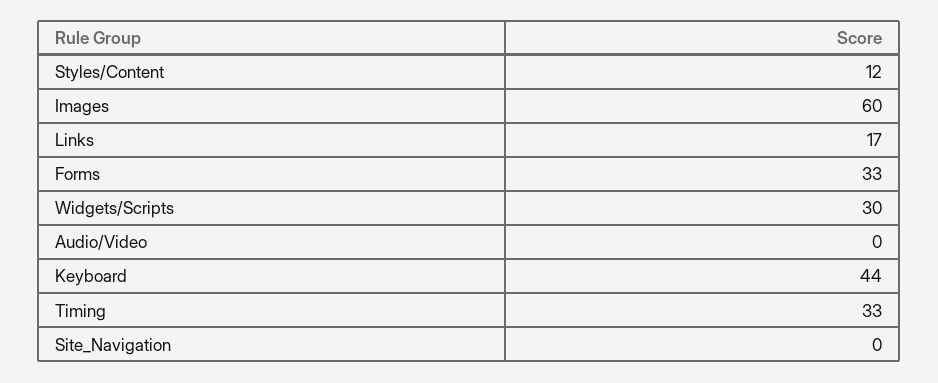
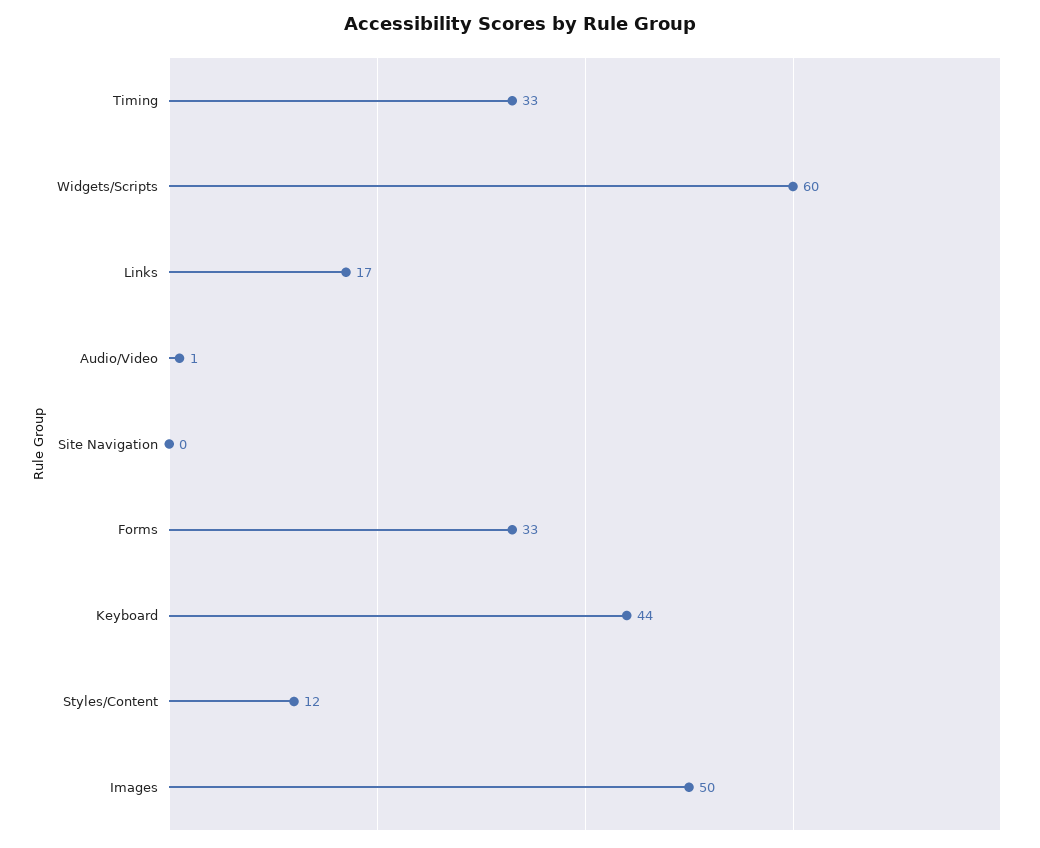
Images: 60 -> 50
Widgets/Scripts: 30 -> 60
Audio/Video: 0 -> 1

